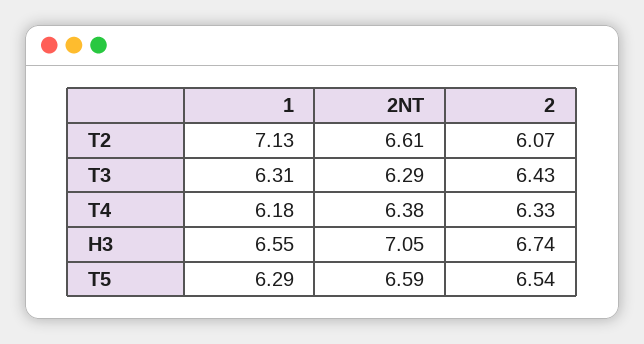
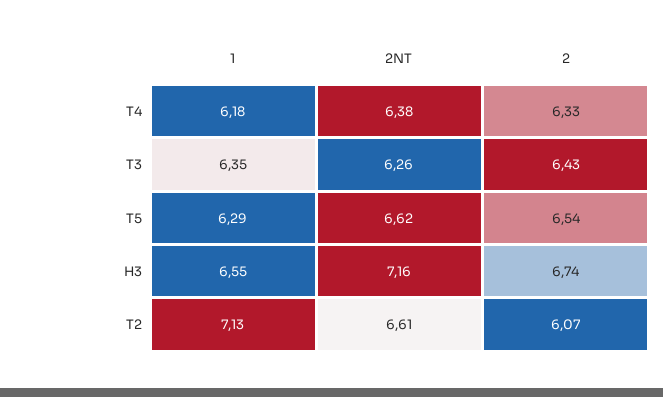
1, T3: 6.31 -> 6.35
2NT, T3: 6.29 -> 6.26
2NT, H3: 7.05 -> 7.16
2NT, T5: 6.59 -> 6.62

